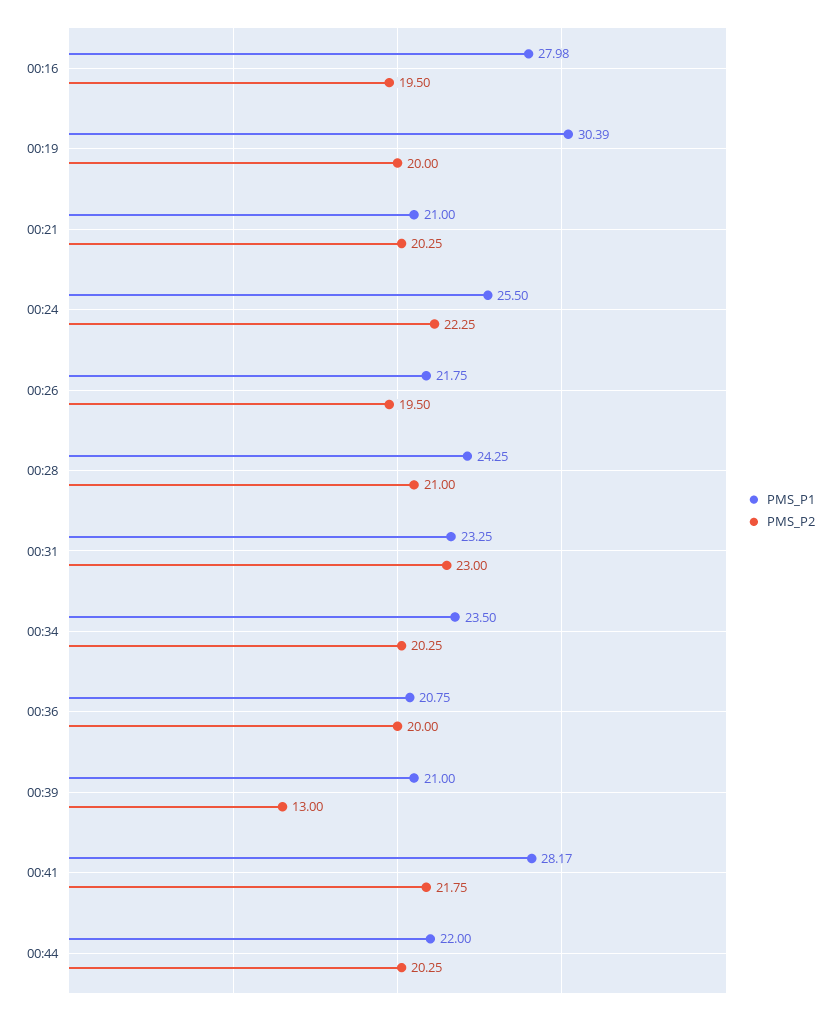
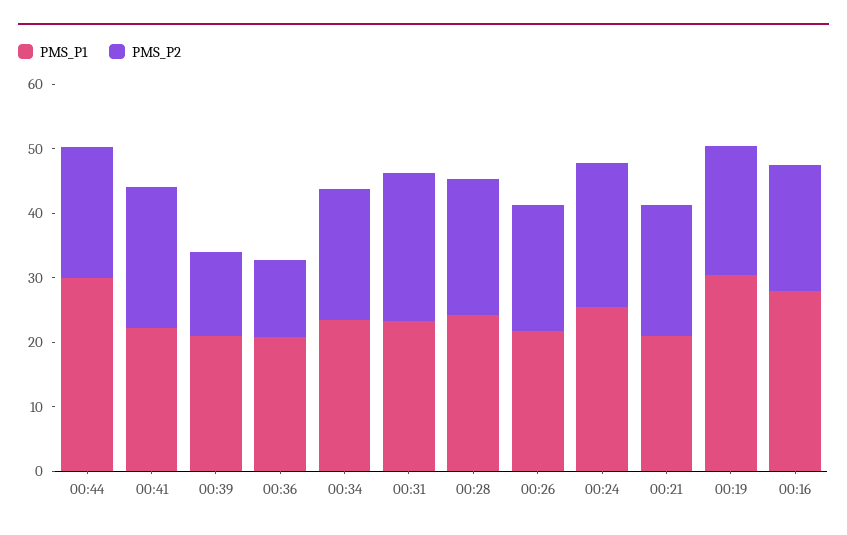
PMS_P2, 00:36: 20 -> 12
PMS_P1, 00:41: 28.17 -> 22
PMS_P1, 00:44: 22 -> 30

